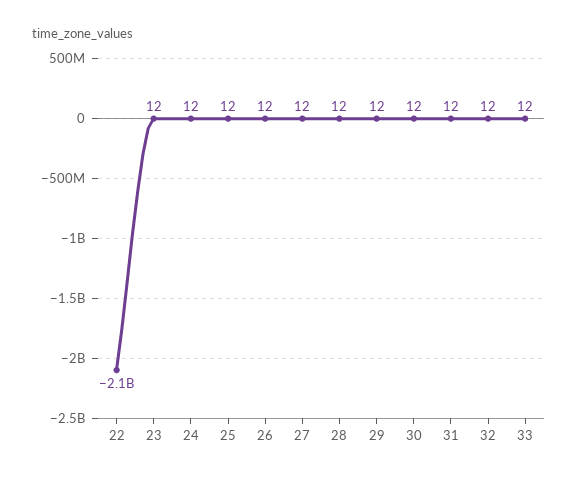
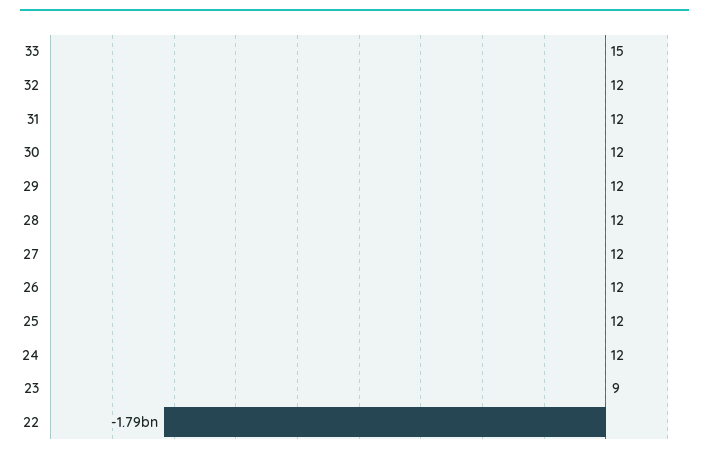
22: -2100000000 -> -1790000000
23: 12 -> 9
33: 12 -> 15

